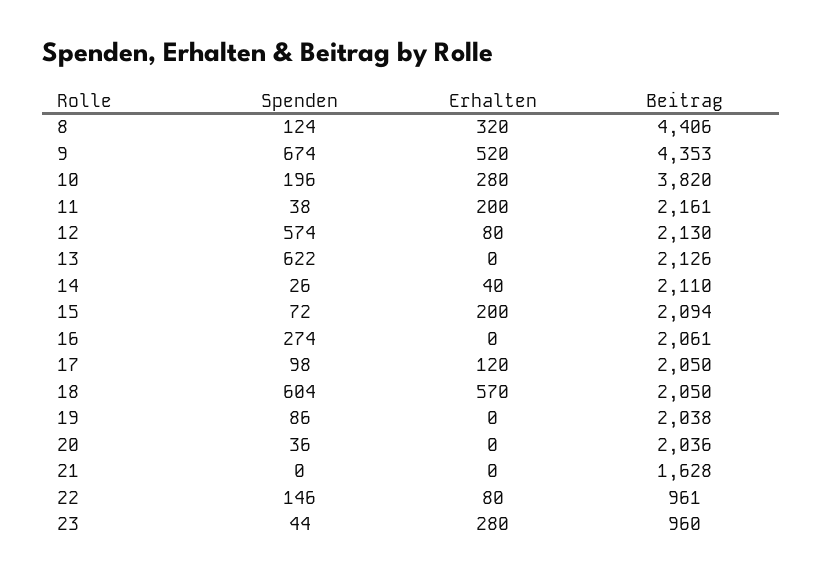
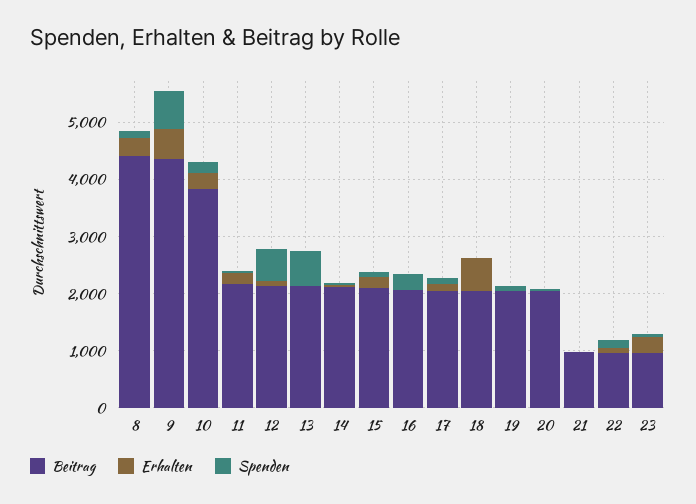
Spenden, 18: 604 -> 0
Beitrag, 21: 1628 -> 1000

